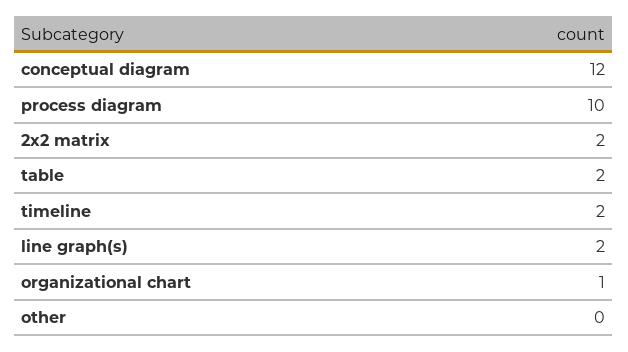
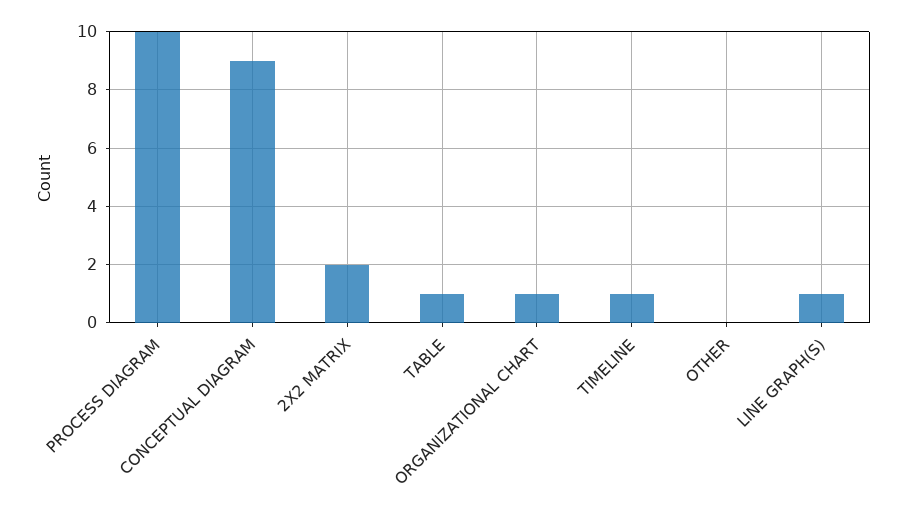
conceptual diagram: 12 -> 9
table: 2 -> 1
timeline: 2 -> 1
line graph(s): 2 -> 1

